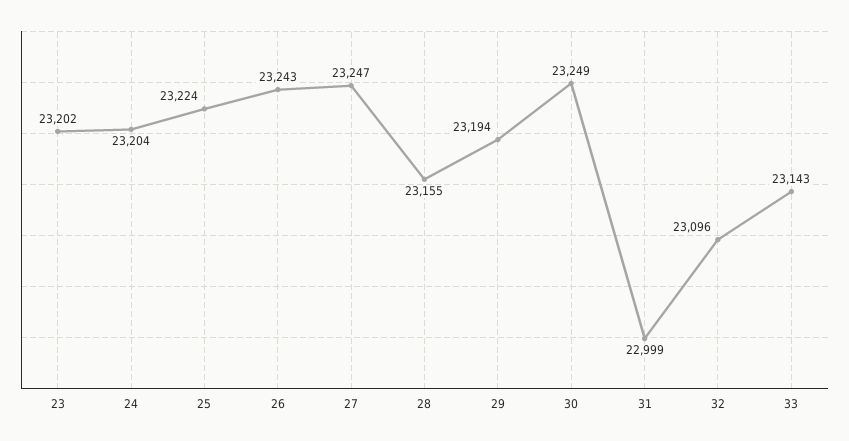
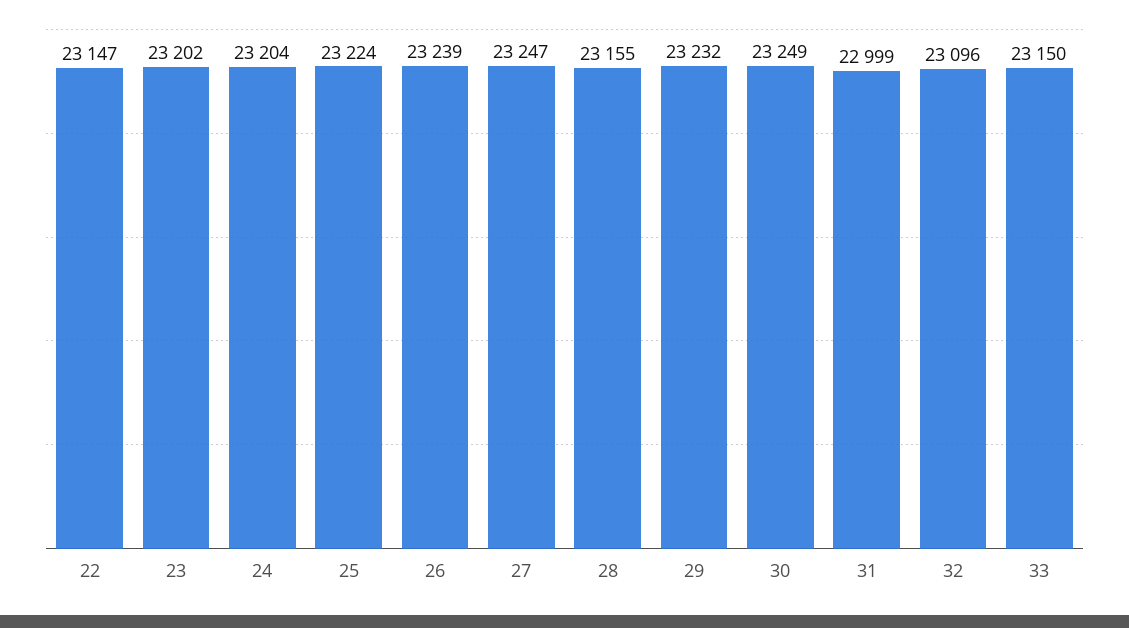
26: 23243 -> 23239
29: 23194 -> 23232
33: 23143 -> 23150
22: none -> 23147

